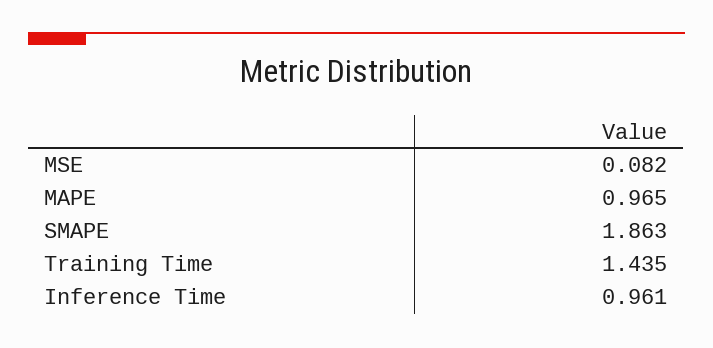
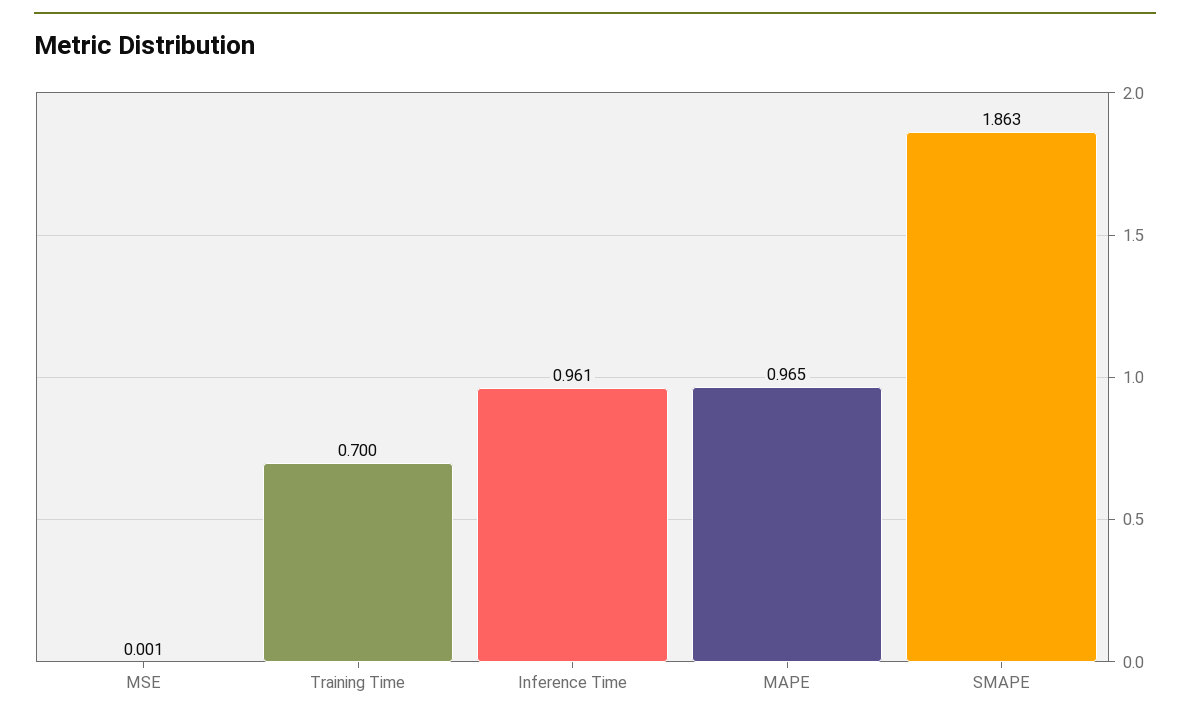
MSE: 0.082 -> 0.001
Training Time: 1.435 -> 0.7

